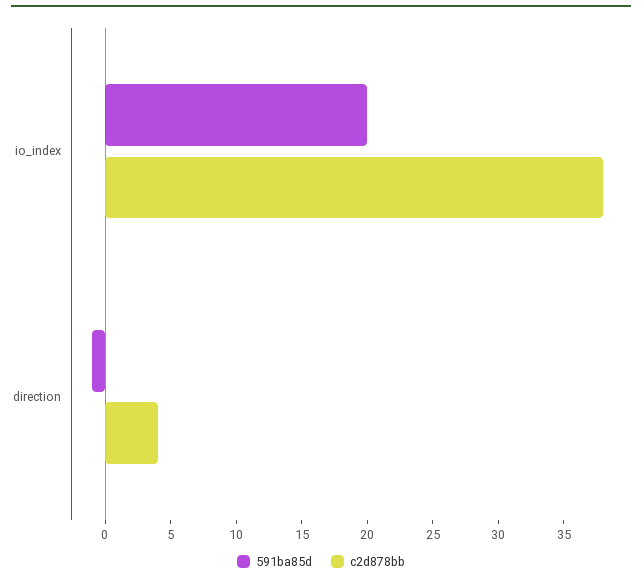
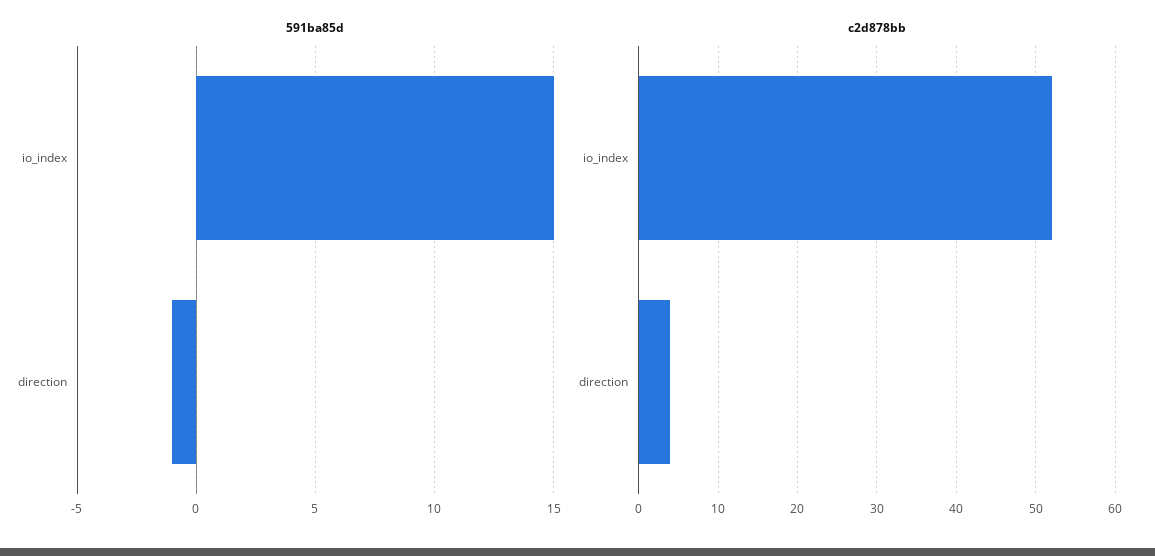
591ba85d, io_index: 20 -> 15
c2d878bb, io_index: 38 -> 52

